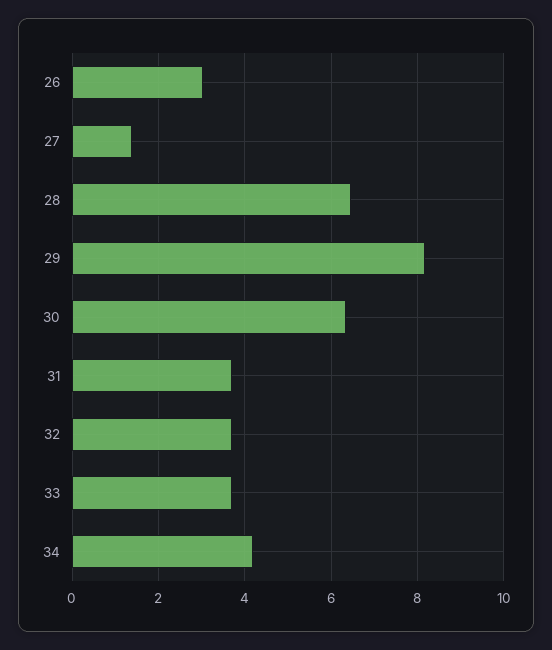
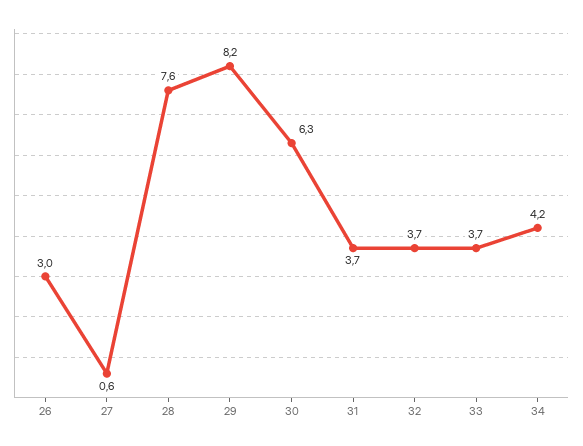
27: 1.4 -> 0.6
28: 6.4 -> 7.6

